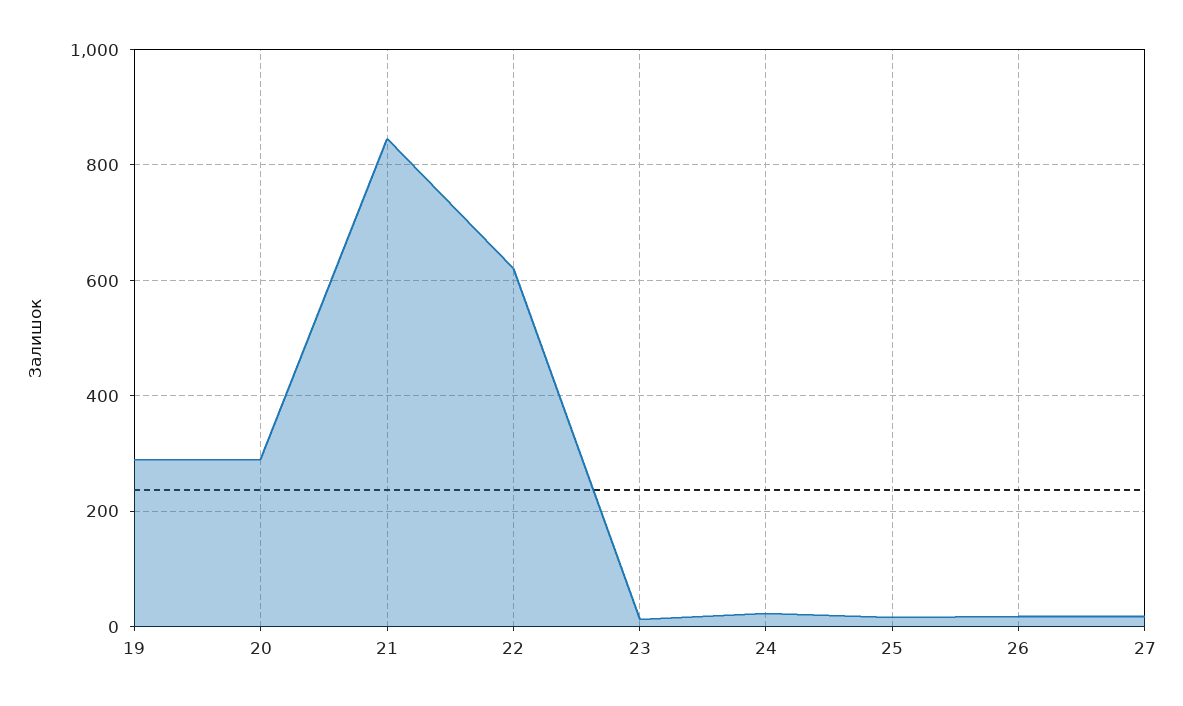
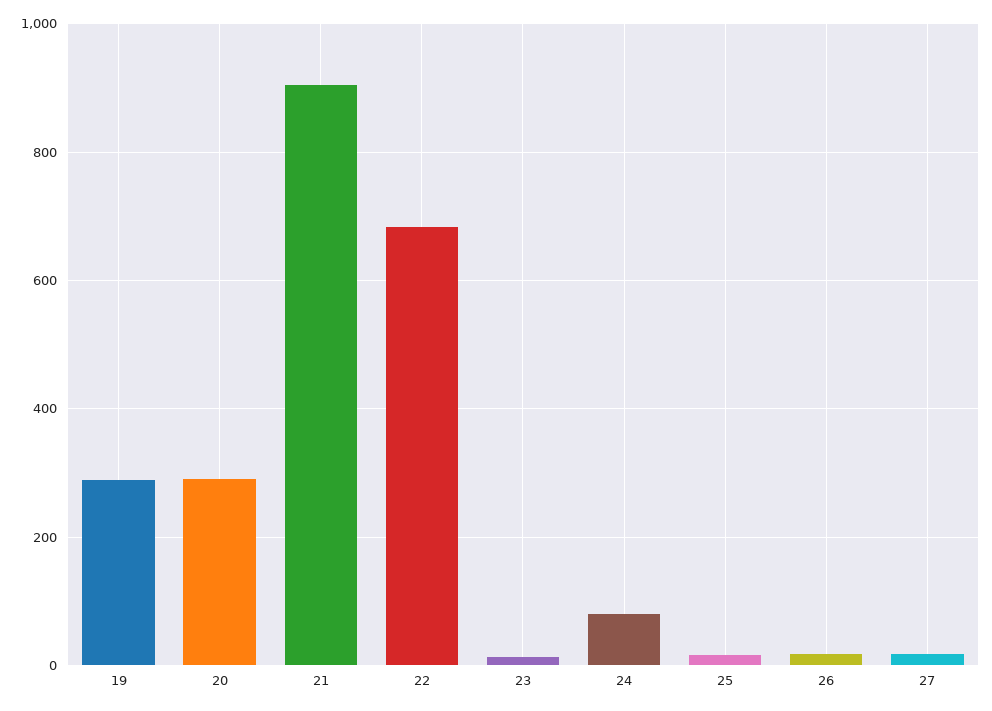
21: 840 -> 900
22: 620 -> 680
24: 20 -> 80

